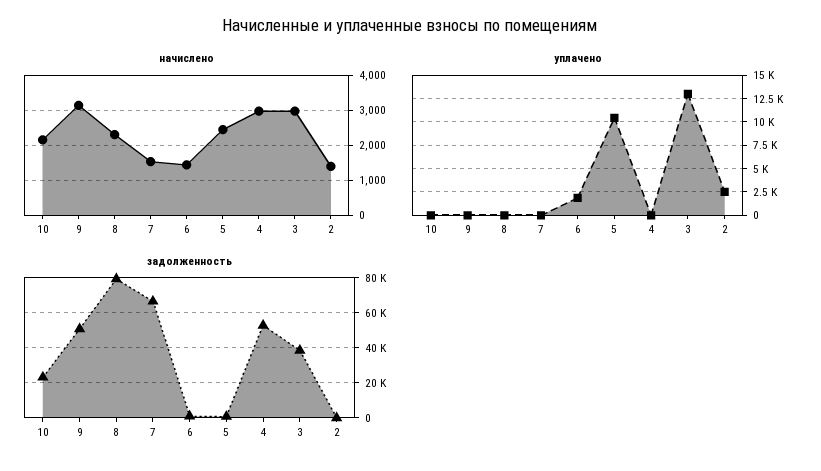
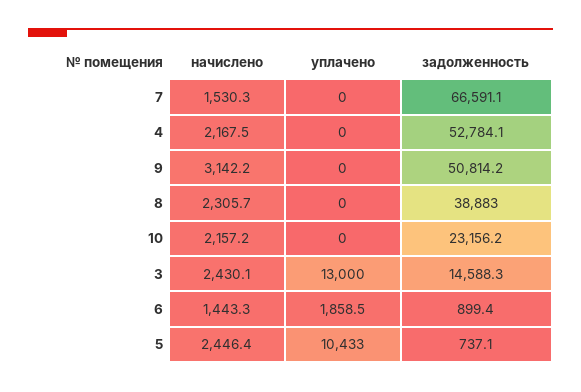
начислено, 4: 3000 -> 2167.5
начислено, 3: 3000 -> 2430.1
начислено, 2: 1400 -> none
уплачено, 2: 2500 -> none
задолженность, 8: 80000 -> 38883
задолженность, 3: 40000 -> 14588.3
задолженность, 2: 0 -> none

